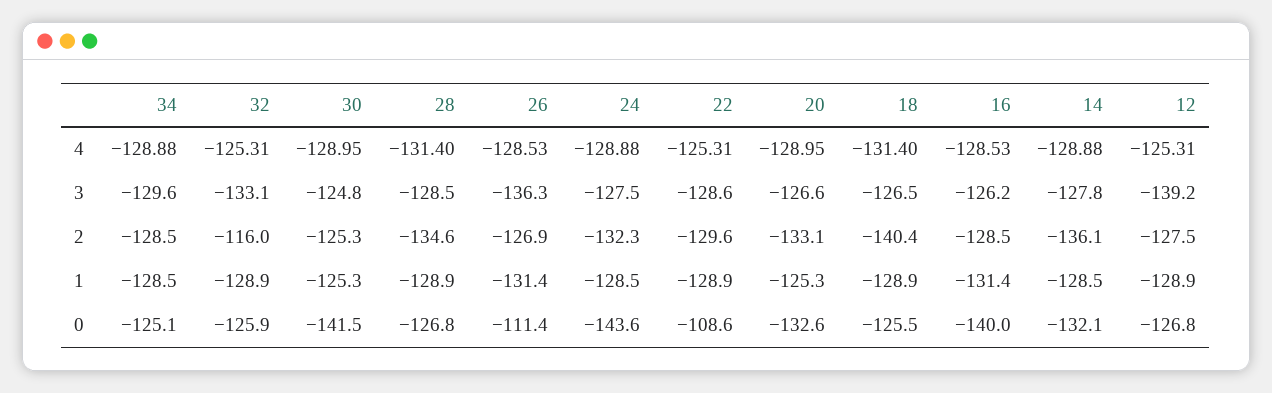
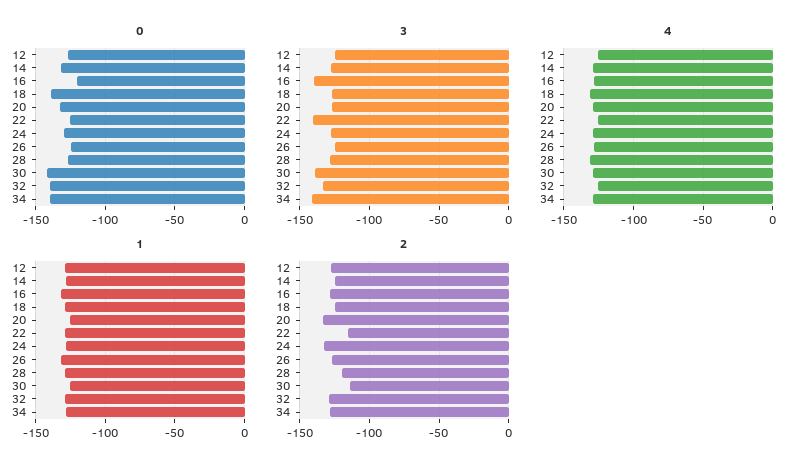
3, 34: -129.6 -> -140
3, 30: -124.8 -> -140
3, 26: -136.3 -> -125
3, 22: -128.6 -> -140
3, 16: -126.2 -> -140
3, 12: -139.2 -> -125
2, 32: -116 -> -130
2, 30: -125.3 -> -115
2, 28: -134.6 -> -120
2, 22: -129.6 -> -115
2, 18: -140.4 -> -125
2, 14: -136.1 -> -125
0, 34: -125.1 -> -140
0, 32: -125.9 -> -140
0, 26: -111.4 -> -125
0, 24: -143.6 -> -130
0, 22: -108.6 -> -125
0, 18: -125.5 -> -140
0, 16: -140 -> -120

